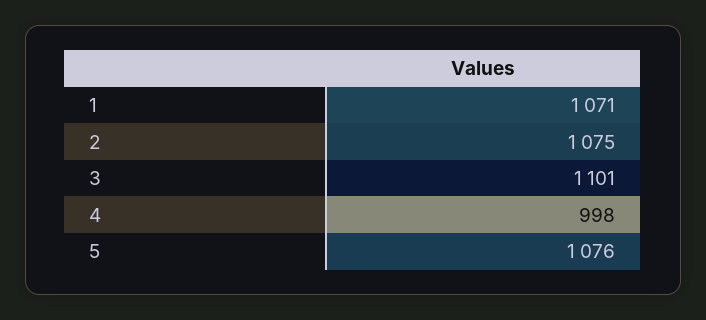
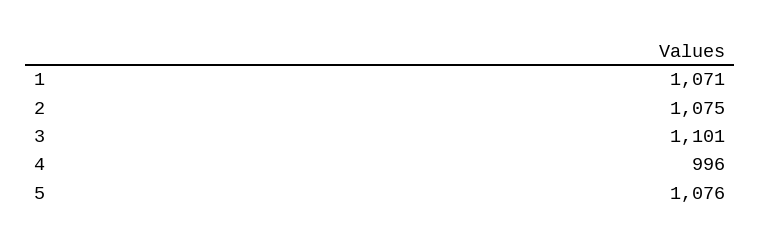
4: 998 -> 996

